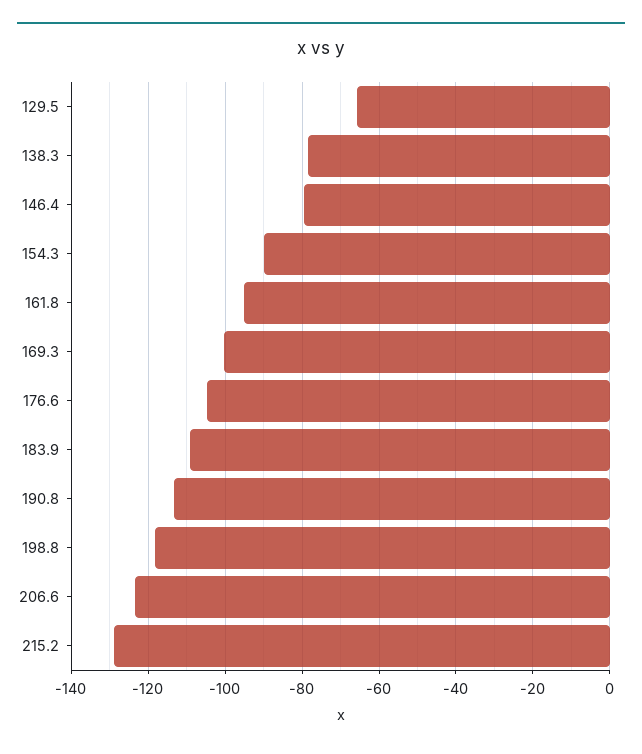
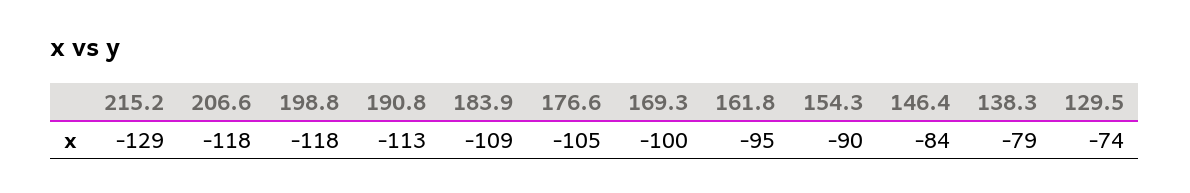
129.5: -66 -> -74
146.4: -80 -> -84
206.6: -124 -> -118

